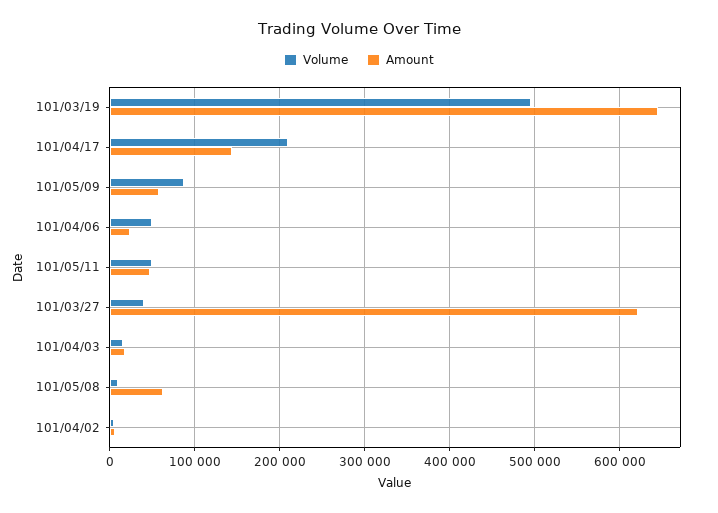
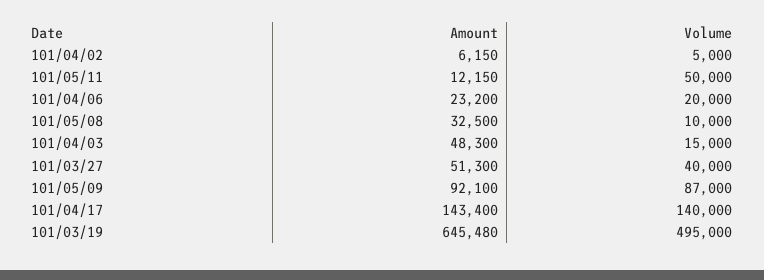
Volume, 101/04/17: 210000 -> 140000
Amount, 101/05/09: 60000 -> 92100
Volume, 101/04/06: 50000 -> 20000
Amount, 101/05/11: 50000 -> 12150
Amount, 101/03/27: 620000 -> 51300
Amount, 101/04/03: 20000 -> 48300
Amount, 101/05/08: 60000 -> 32500

